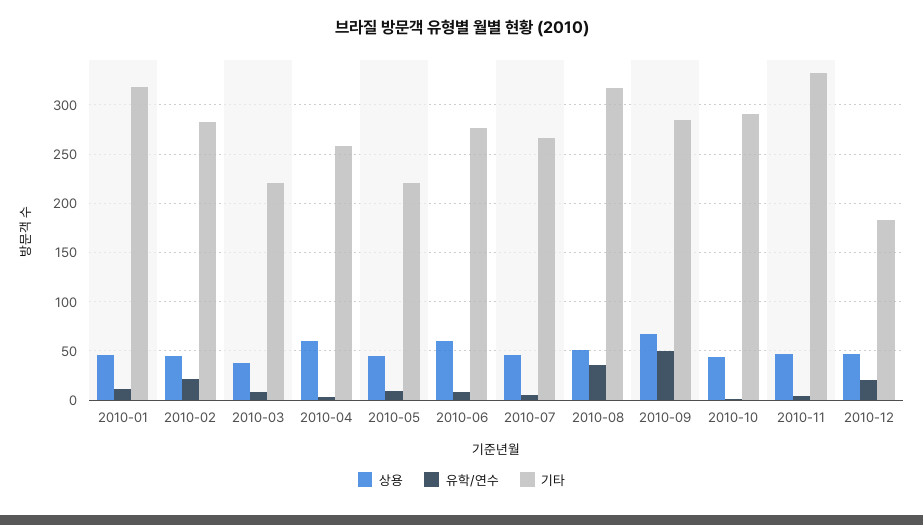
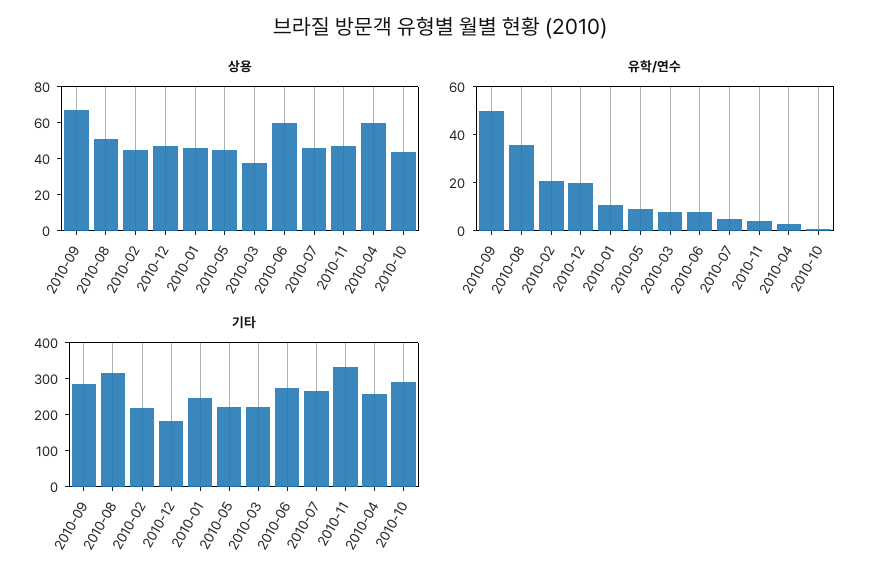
기타, 2010-01: 320 -> 250
기타, 2010-02: 280 -> 225

